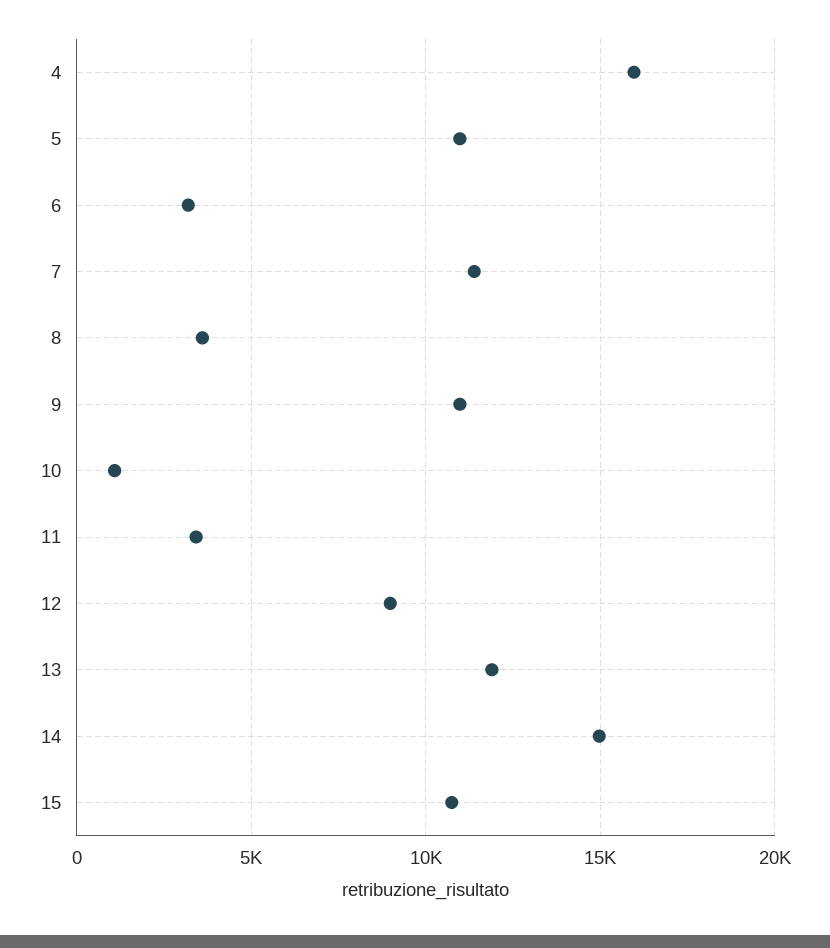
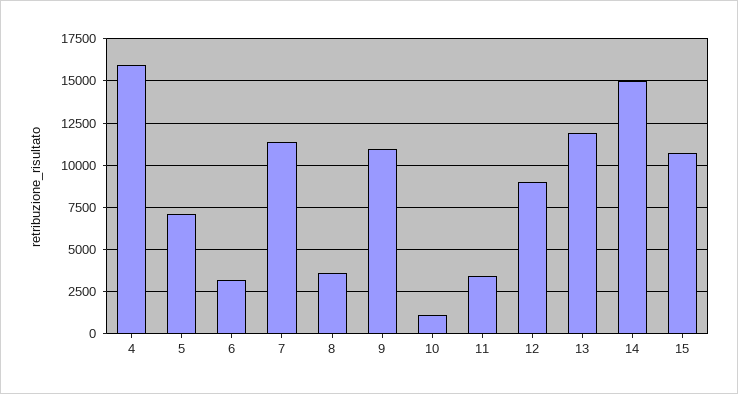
5: 11000 -> 7000

